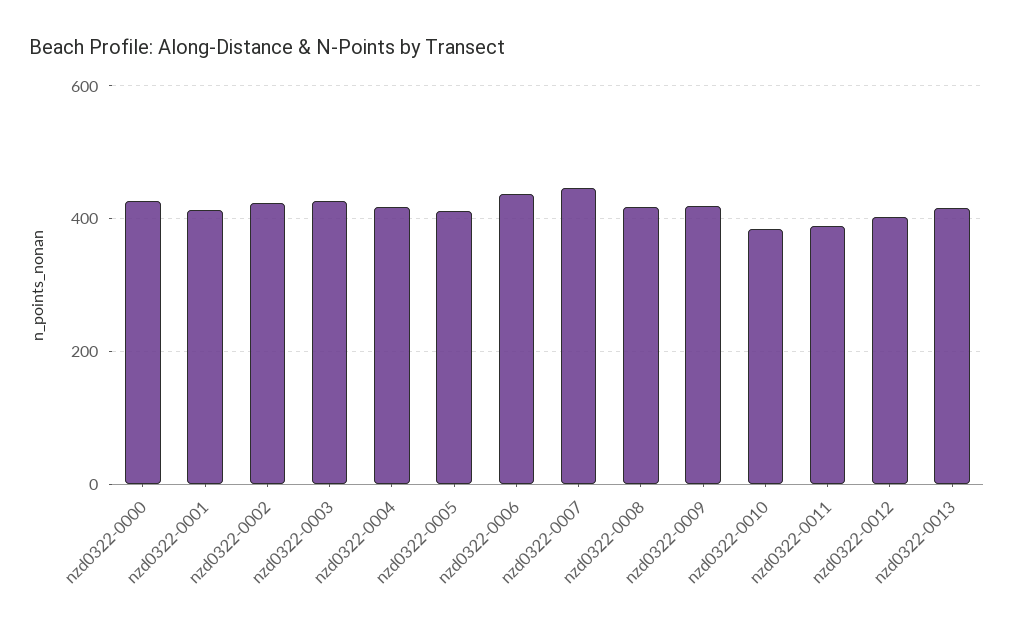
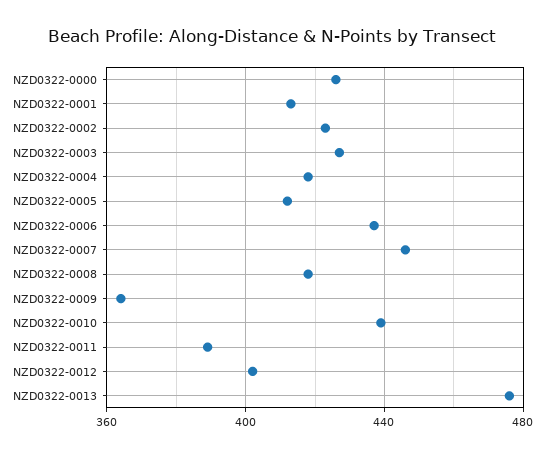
nzd0322-0009: 420 -> 365
nzd0322-0010: 380 -> 440
nzd0322-0013: 420 -> 475

